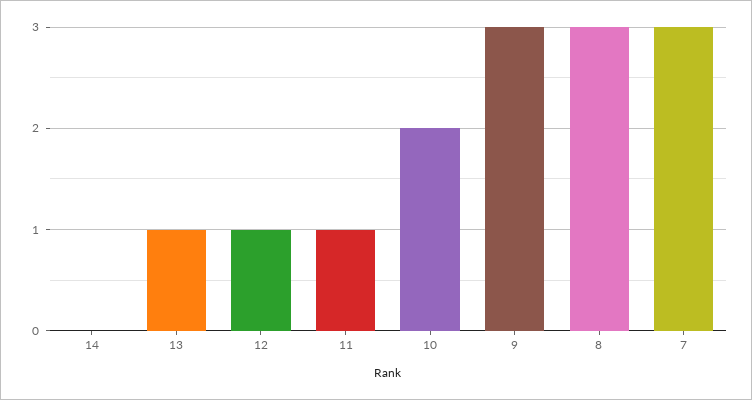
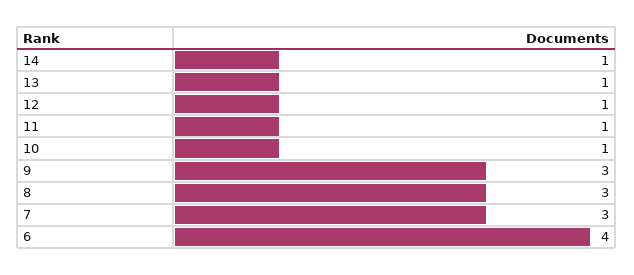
14: 0 -> 1
10: 2 -> 1
6: none -> 4

